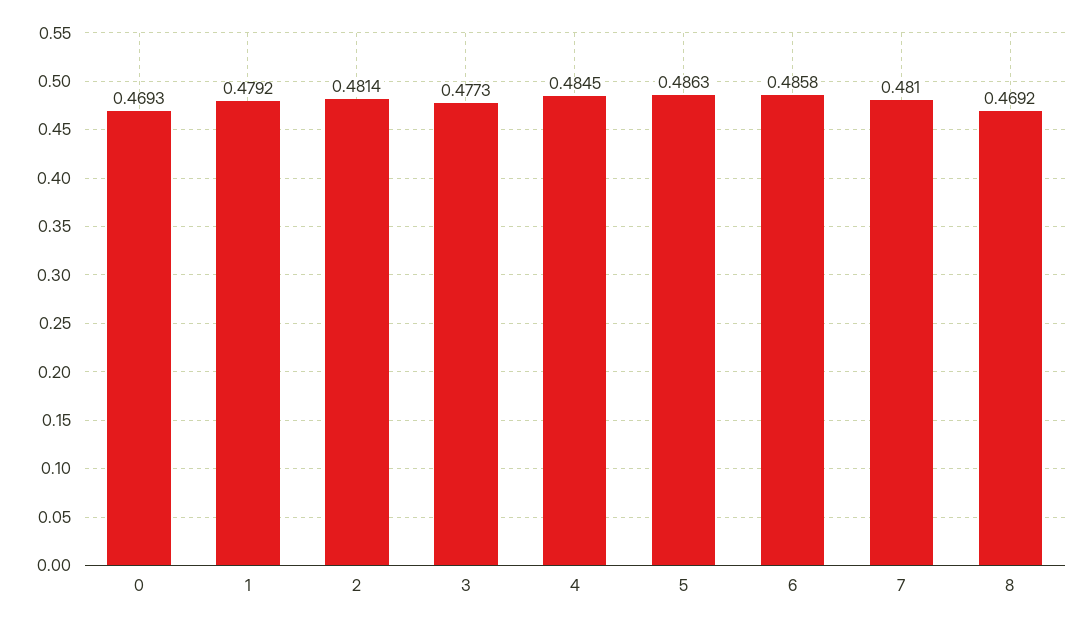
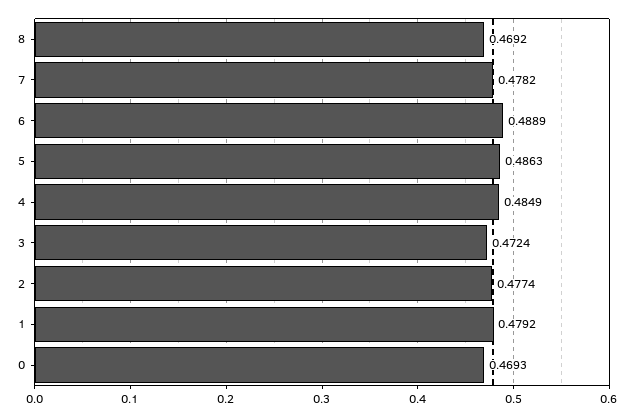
2: 0.4814 -> 0.4774
3: 0.4773 -> 0.4724
4: 0.4845 -> 0.4849
6: 0.4858 -> 0.4889
7: 0.481 -> 0.4782

